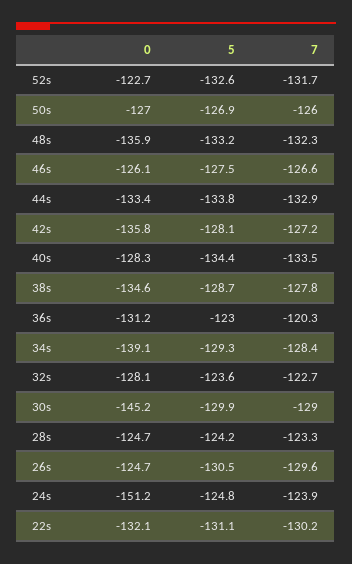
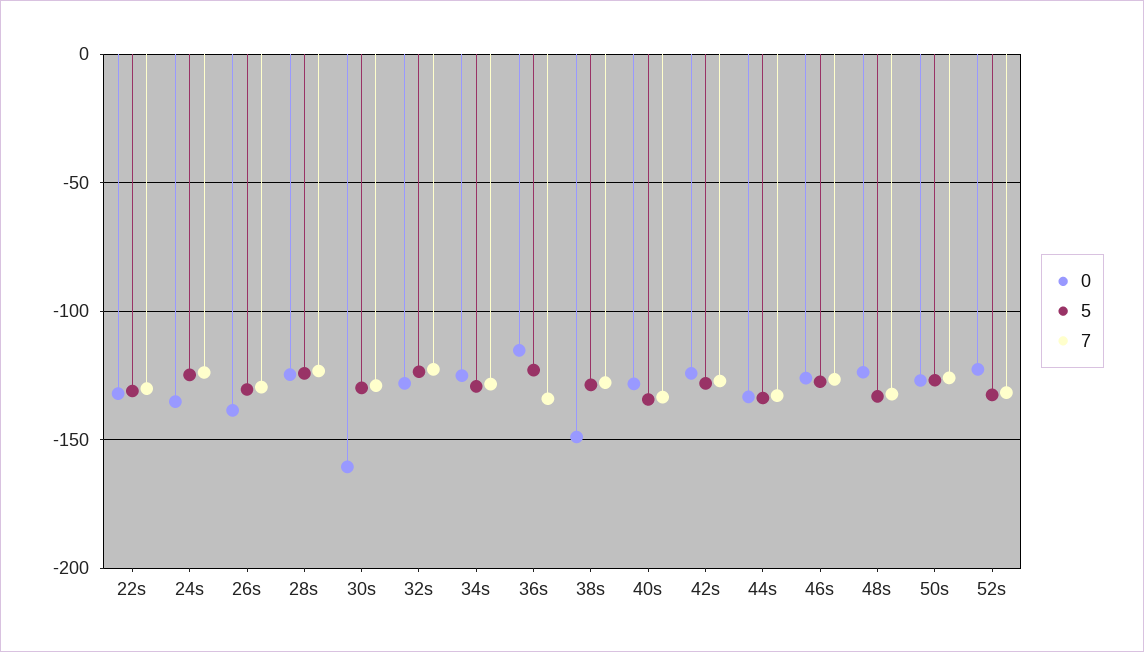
0, 48s: -135.9 -> -125
0, 42s: -135.8 -> -125
0, 38s: -134.6 -> -150
0, 36s: -131.2 -> -115
7, 36s: -120.3 -> -135
0, 34s: -139.1 -> -125
0, 30s: -145.2 -> -160
0, 26s: -124.7 -> -140
0, 24s: -151.2 -> -135

